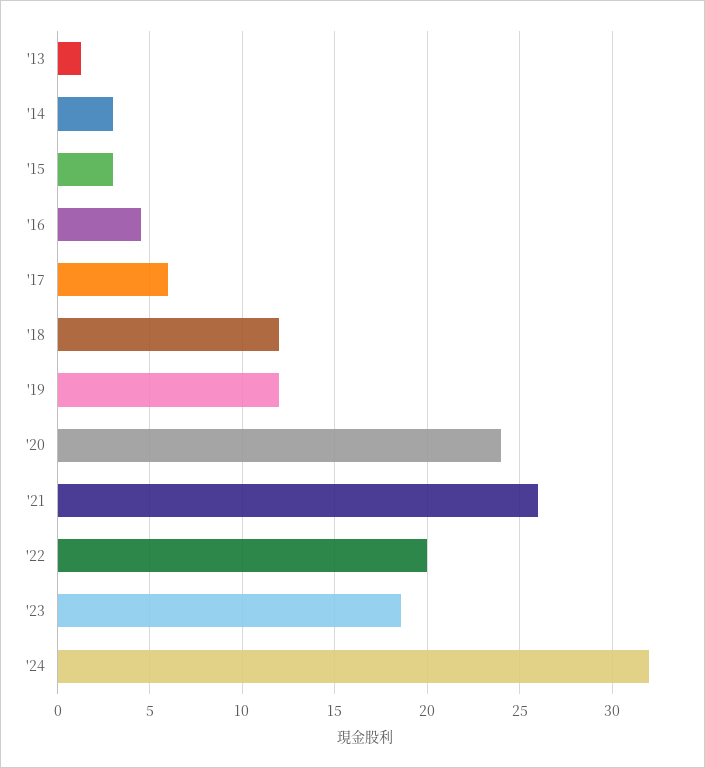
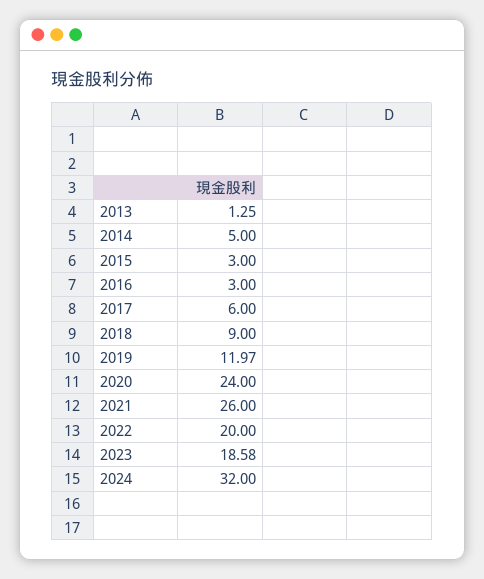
'14: 3 -> 5
'16: 4.5 -> 3
'18: 12 -> 9

